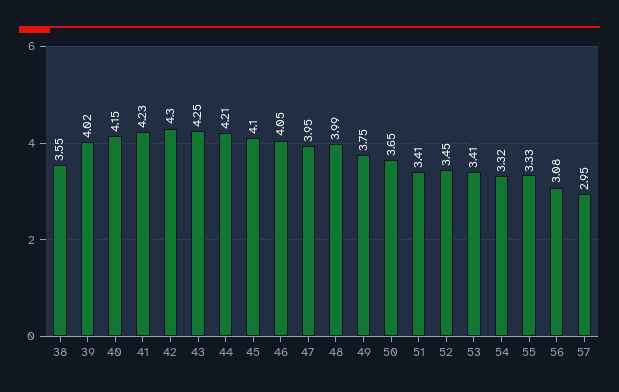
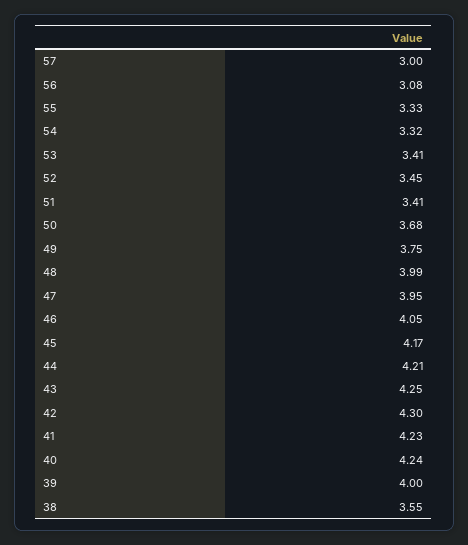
39: 4.02 -> 4
40: 4.15 -> 4.24
45: 4.1 -> 4.17
50: 3.65 -> 3.68
57: 2.95 -> 3

